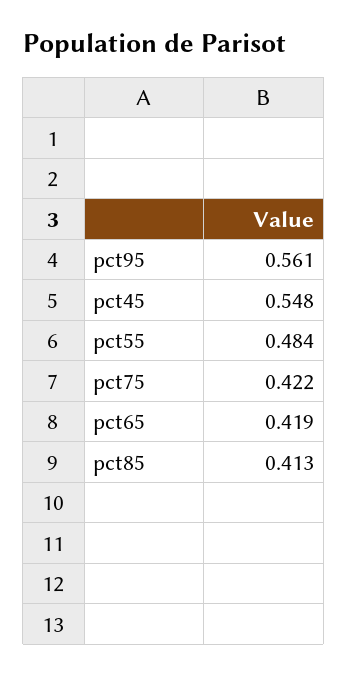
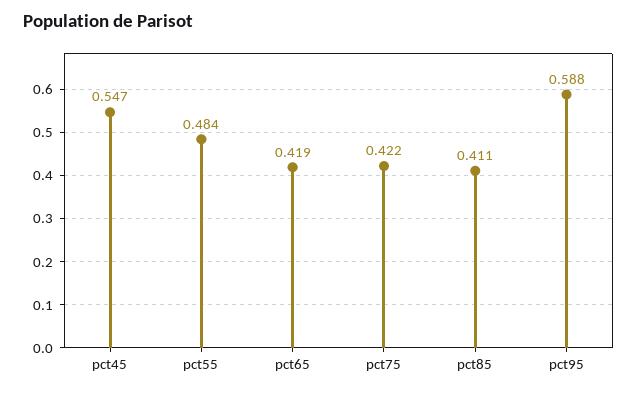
pct95: 0.561 -> 0.588
pct45: 0.548 -> 0.547
pct85: 0.413 -> 0.411

